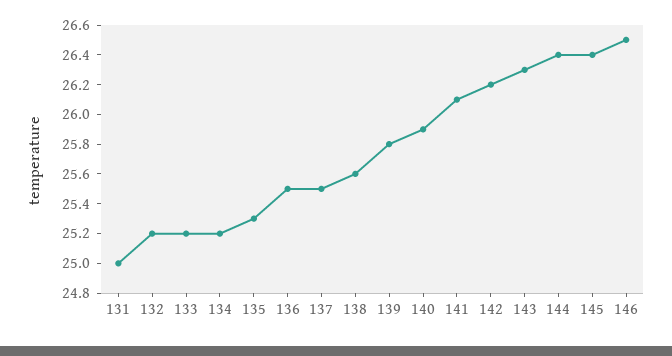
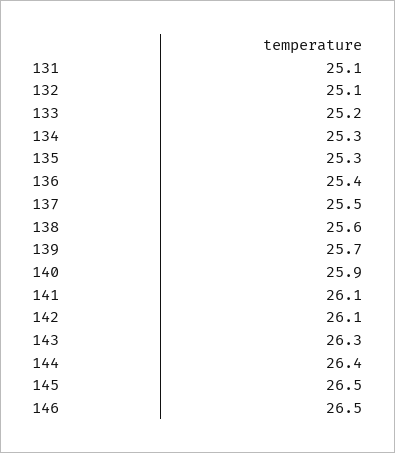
131: 25 -> 25.1
132: 25.2 -> 25.1
134: 25.2 -> 25.3
136: 25.5 -> 25.4
139: 25.8 -> 25.7
142: 26.2 -> 26.1
145: 26.4 -> 26.5

